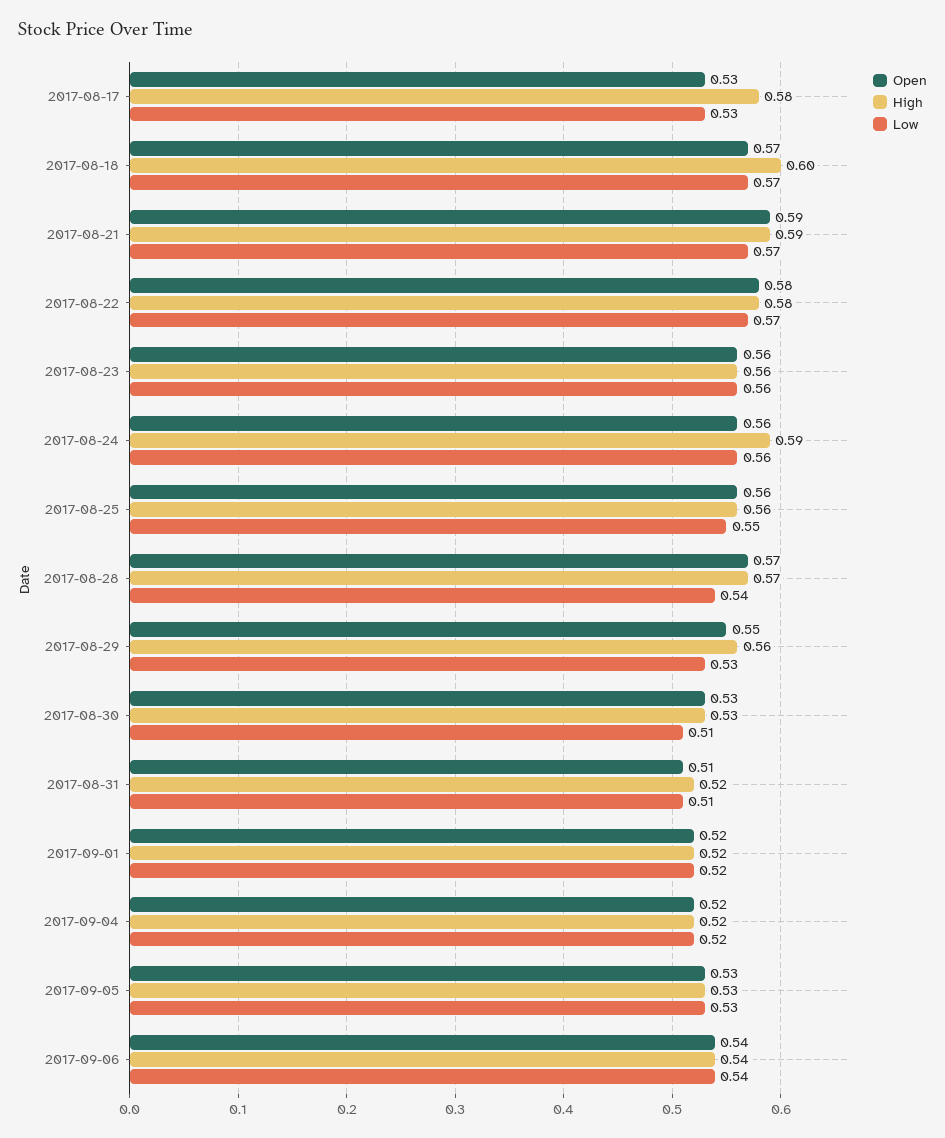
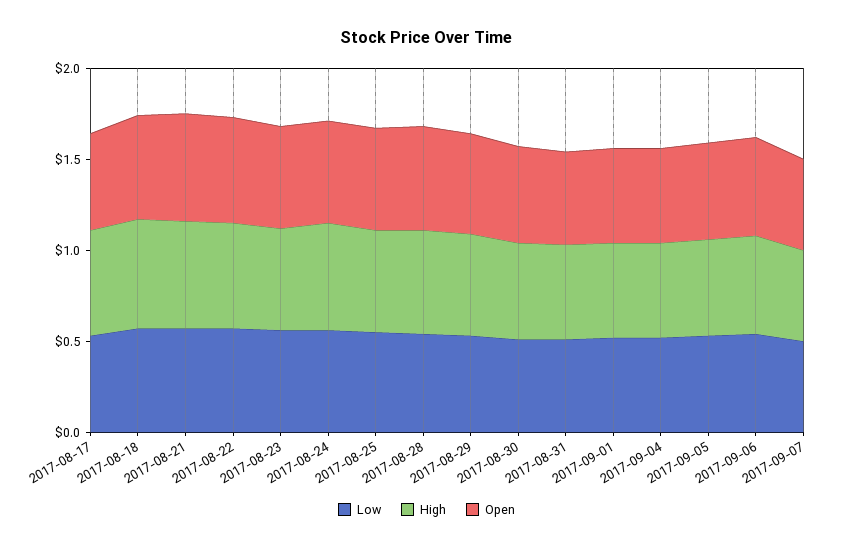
Low, 2017-09-07: none -> 0.5
High, 2017-09-07: none -> 0.5
Open, 2017-09-07: none -> 0.5

